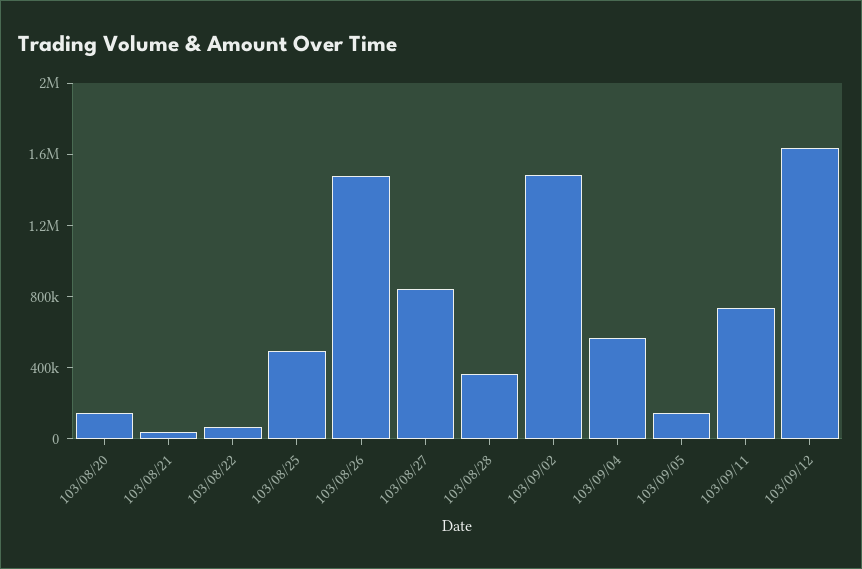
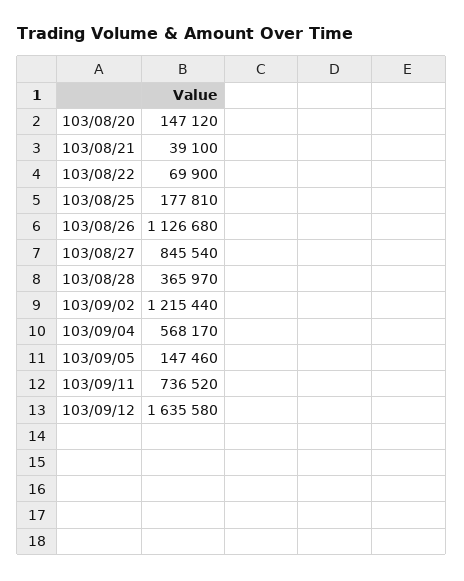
103/08/25: 500000 -> 177810
103/08/26: 1500000 -> 1126680
103/09/02: 1500000 -> 1215440

